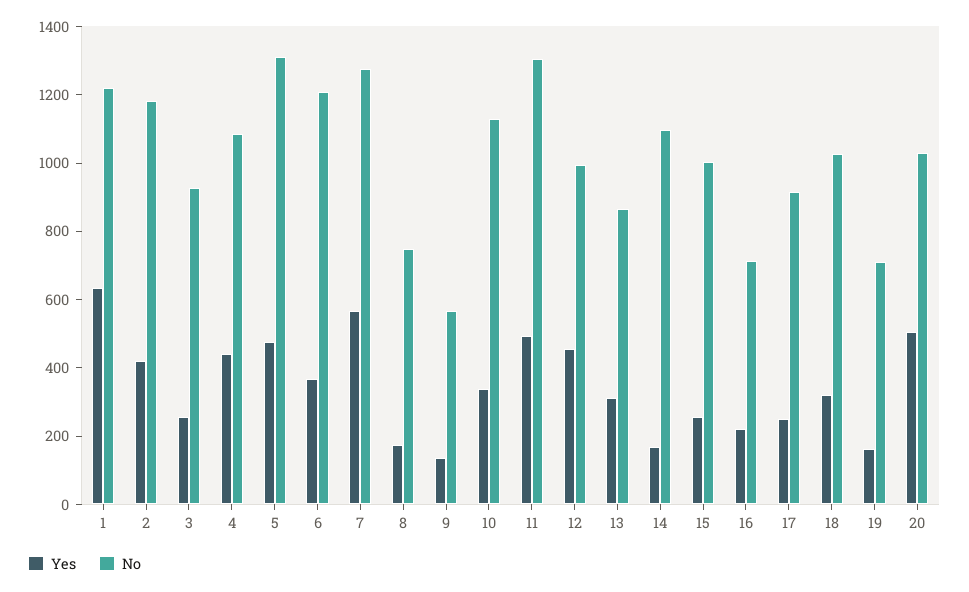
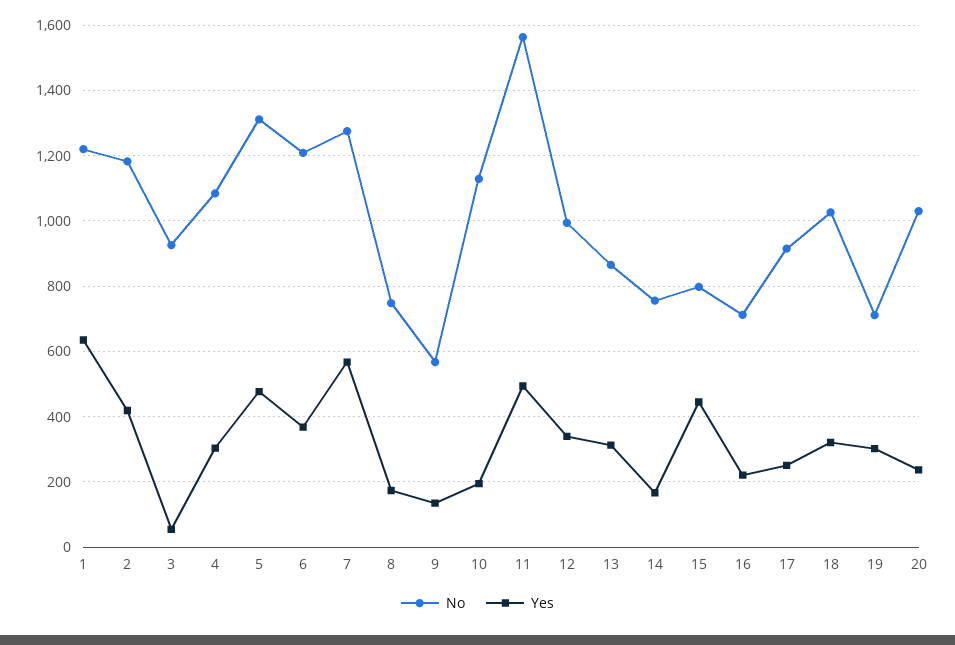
Yes, 3: 250 -> 60
Yes, 4: 450 -> 300
Yes, 10: 350 -> 200
No, 11: 1300 -> 1560
Yes, 12: 450 -> 340
No, 14: 1100 -> 760
Yes, 15: 250 -> 440
No, 15: 1000 -> 800
Yes, 19: 150 -> 300
Yes, 20: 500 -> 240

